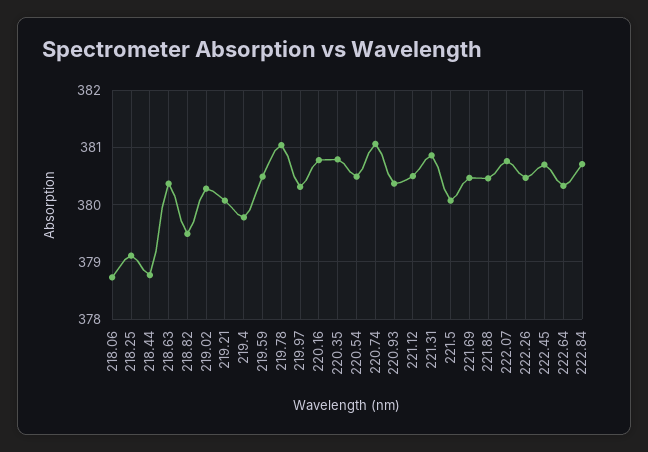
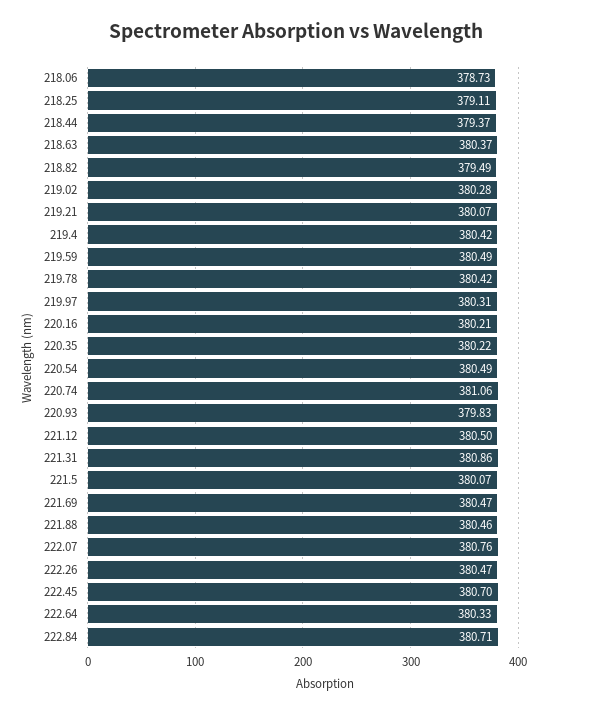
218.44: 378.8 -> 379.37
219.4: 379.8 -> 380.42
219.78: 381 -> 380.42
220.16: 380.8 -> 380.21
220.35: 380.8 -> 380.22
220.93: 380.4 -> 379.83

